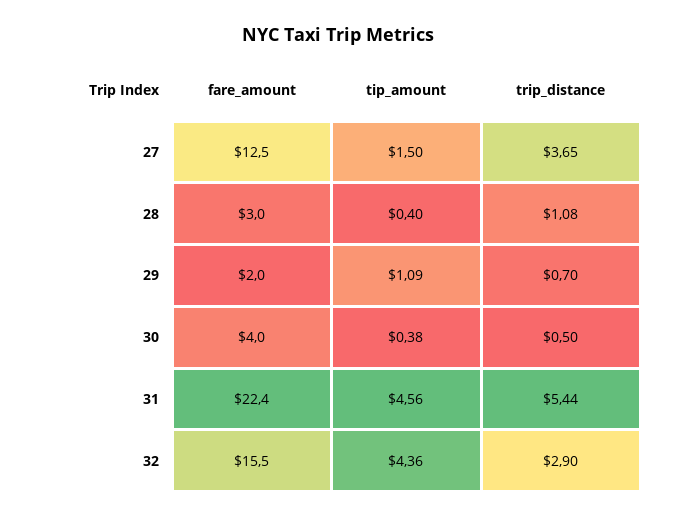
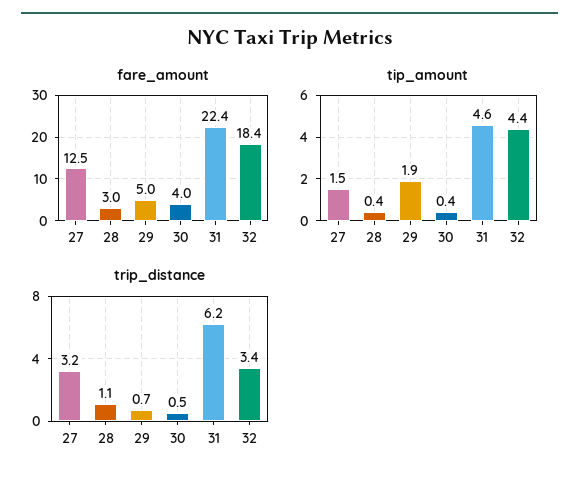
trip_distance, 27: 3.65 -> 3.2
fare_amount, 29: 2 -> 5
tip_amount, 29: 1.09 -> 1.9
trip_distance, 31: 5.44 -> 6.2
fare_amount, 32: 15.5 -> 18.4
trip_distance, 32: 2.9 -> 3.4

